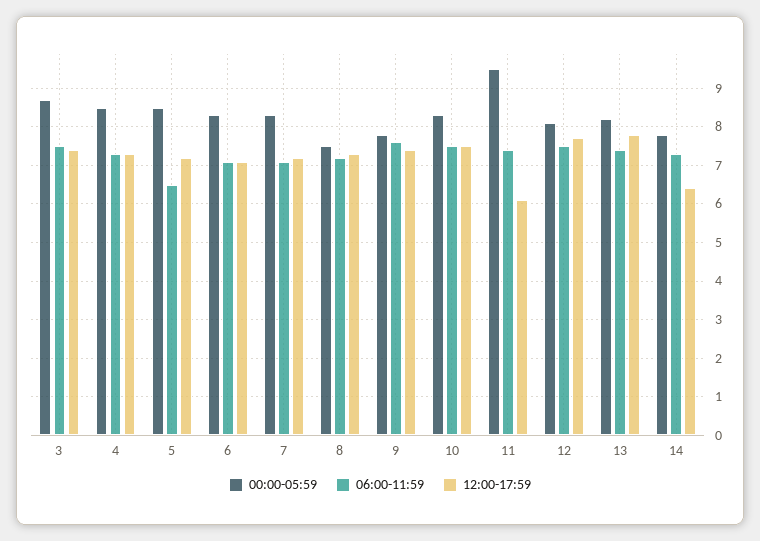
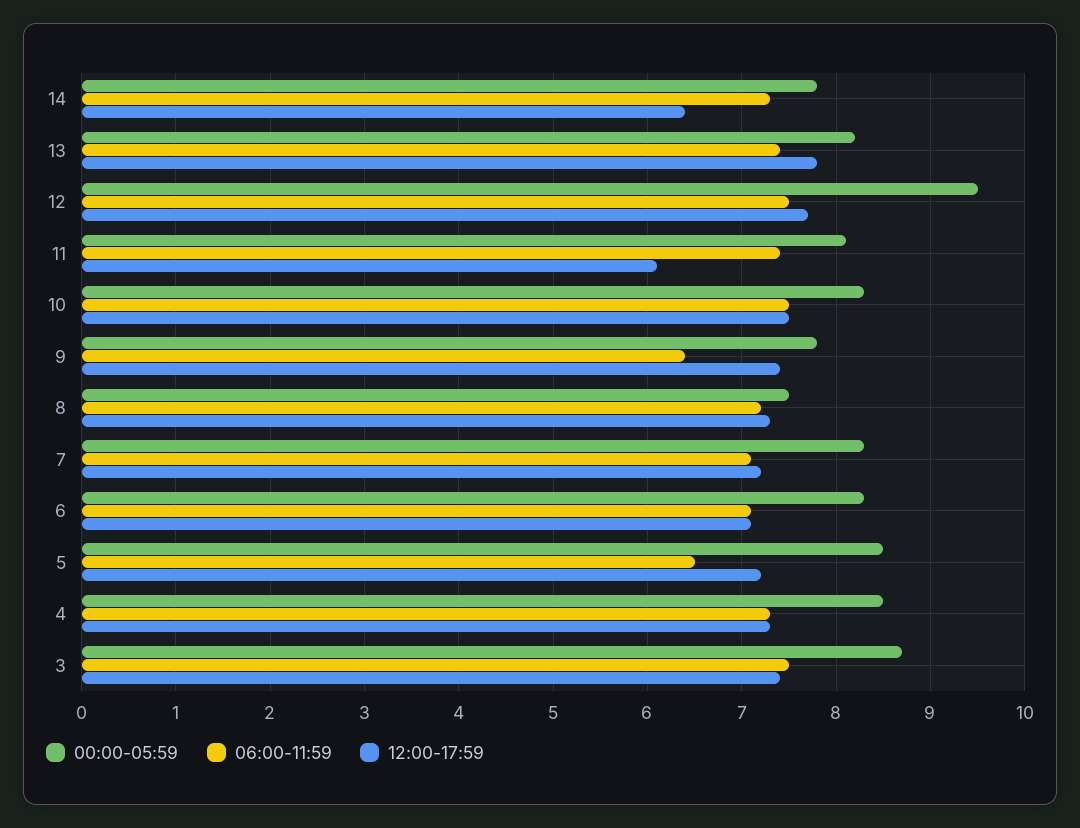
06:00-11:59, 9: 7.5 -> 6.4
00:00-05:59, 11: 9.5 -> 8.1
00:00-05:59, 12: 8 -> 9.5

